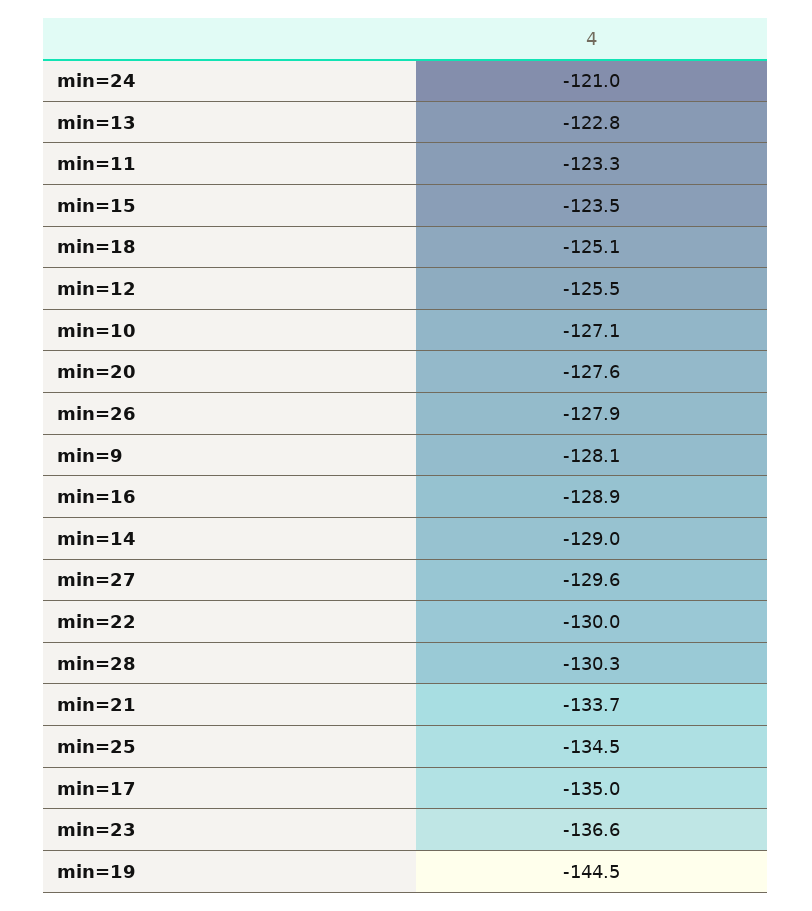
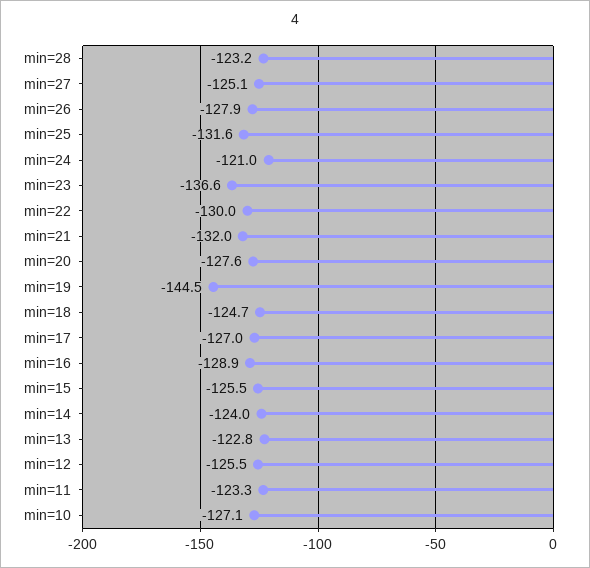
min=15: -123.5 -> -125.5
min=18: -125.1 -> -124.7
min=9: -128.1 -> none
min=14: -129 -> -124
min=27: -129.6 -> -125.1
min=28: -130.3 -> -123.2
min=21: -133.7 -> -132
min=25: -134.5 -> -131.6
min=17: -135 -> -127

